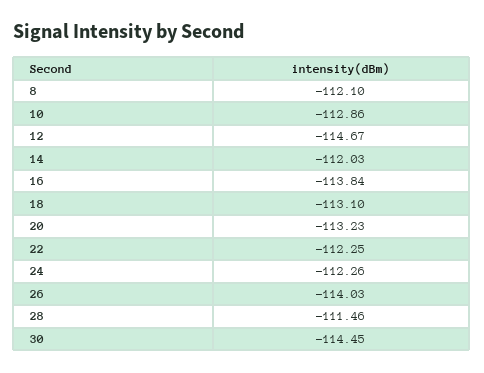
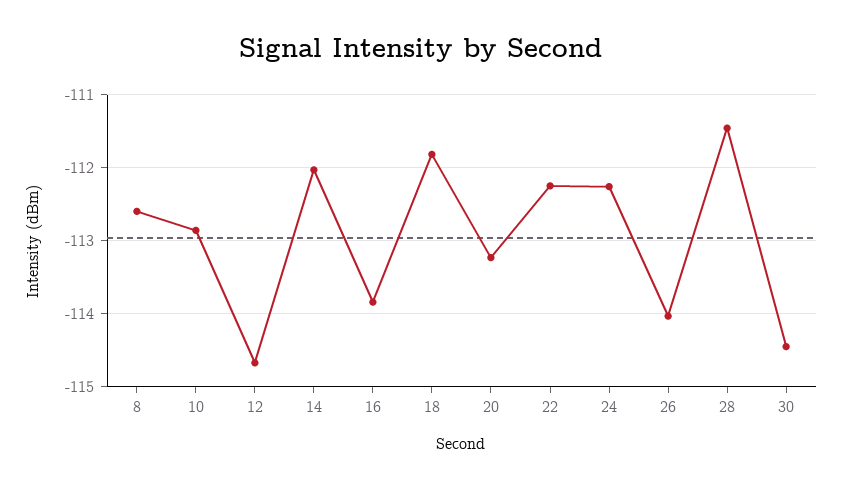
8: -112.1 -> -112.6
18: -113.1 -> -111.8

